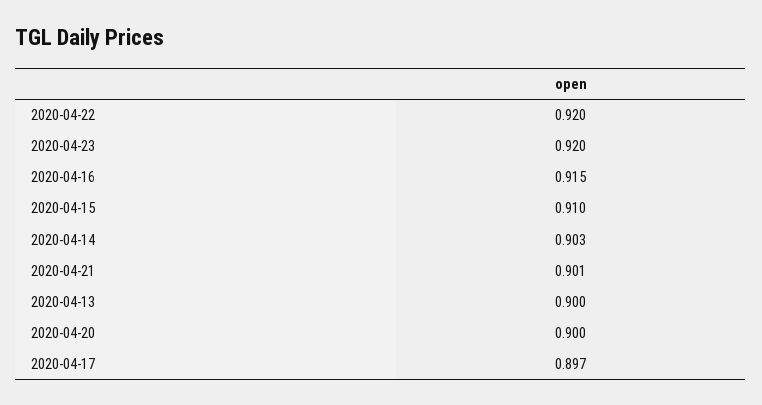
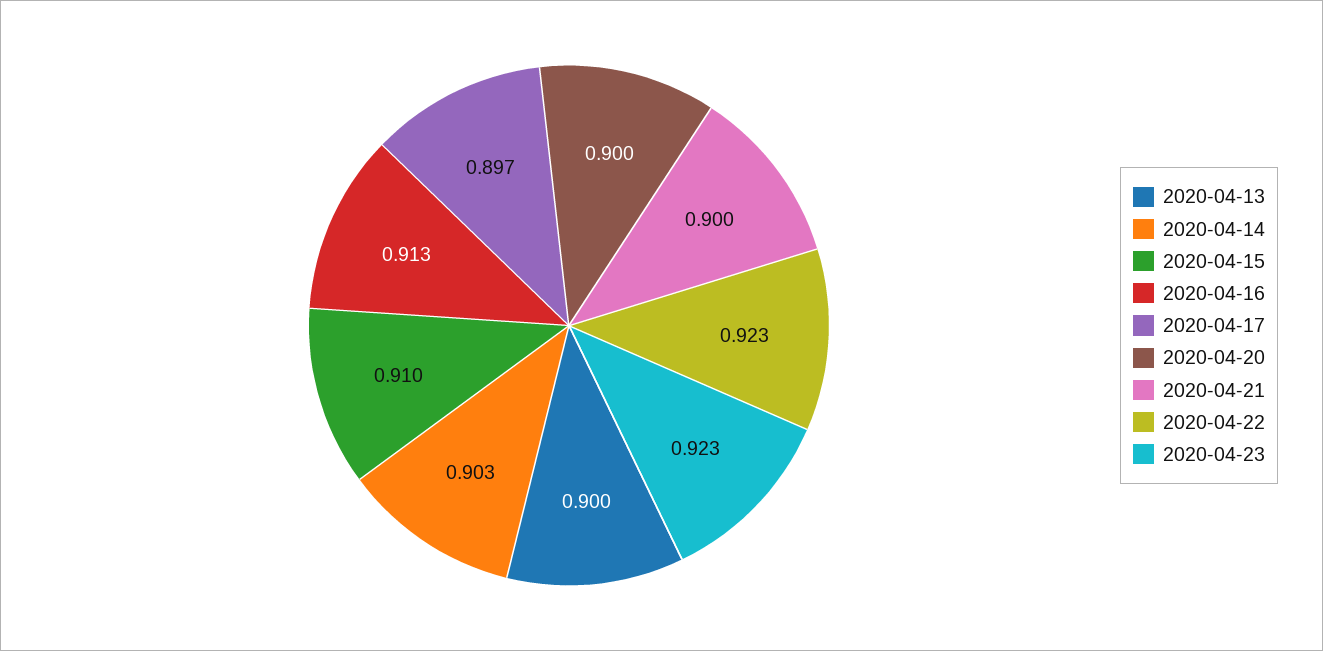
2020-04-22: 0.92 -> 0.923
2020-04-23: 0.92 -> 0.923
2020-04-16: 0.915 -> 0.913
2020-04-21: 0.901 -> 0.9

